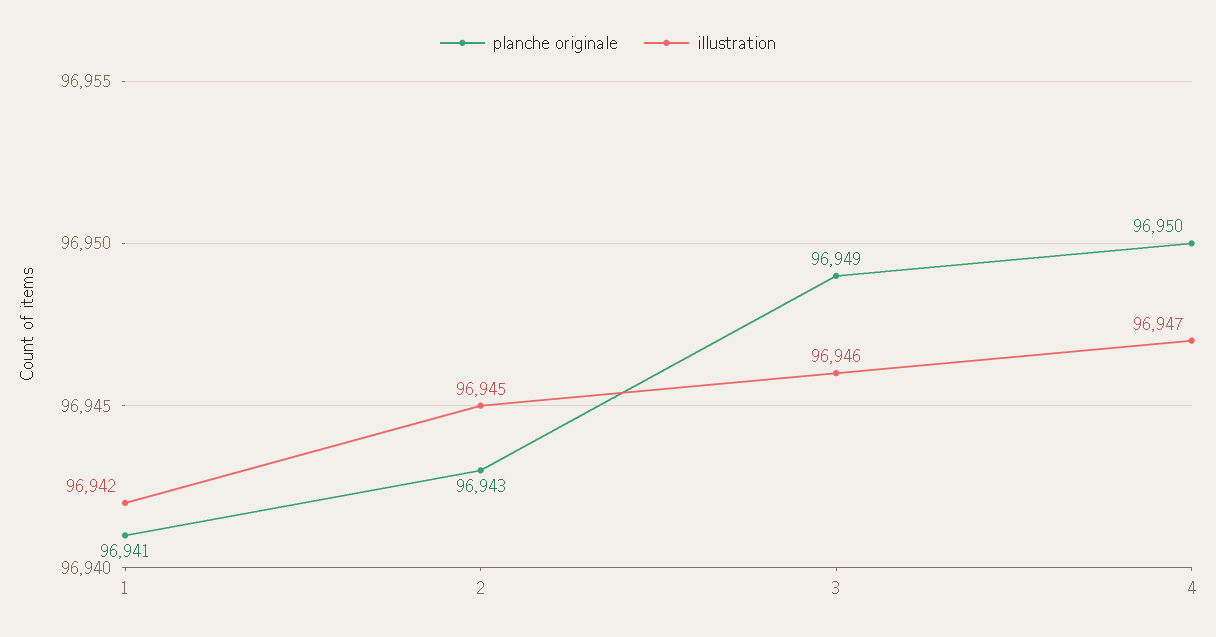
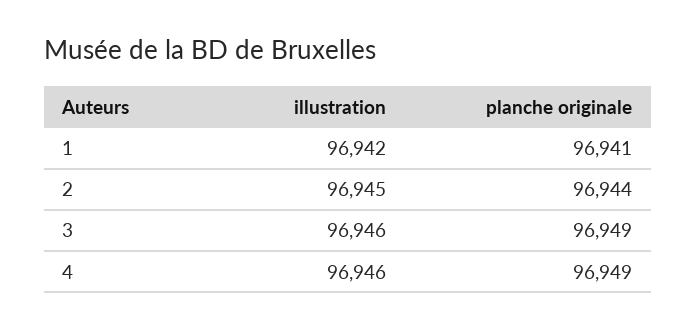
planche originale, 2: 96943 -> 96944
planche originale, 4: 96950 -> 96949
illustration, 4: 96947 -> 96946

